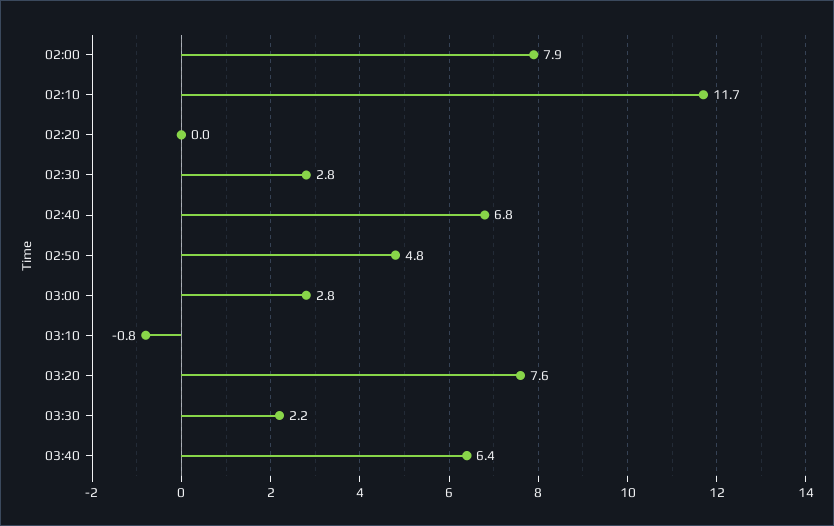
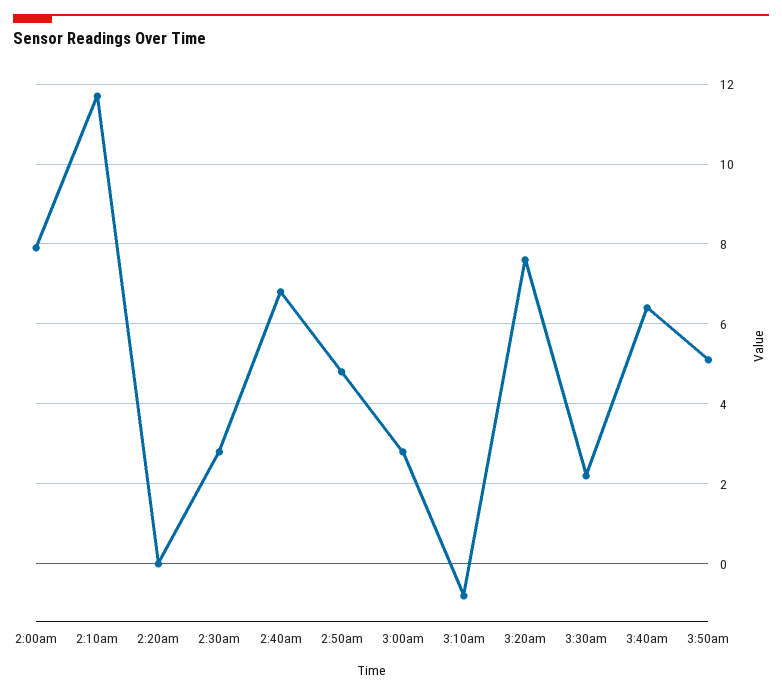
3:50am: none -> 5

